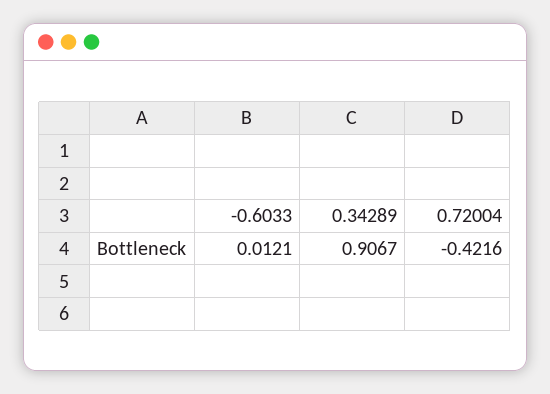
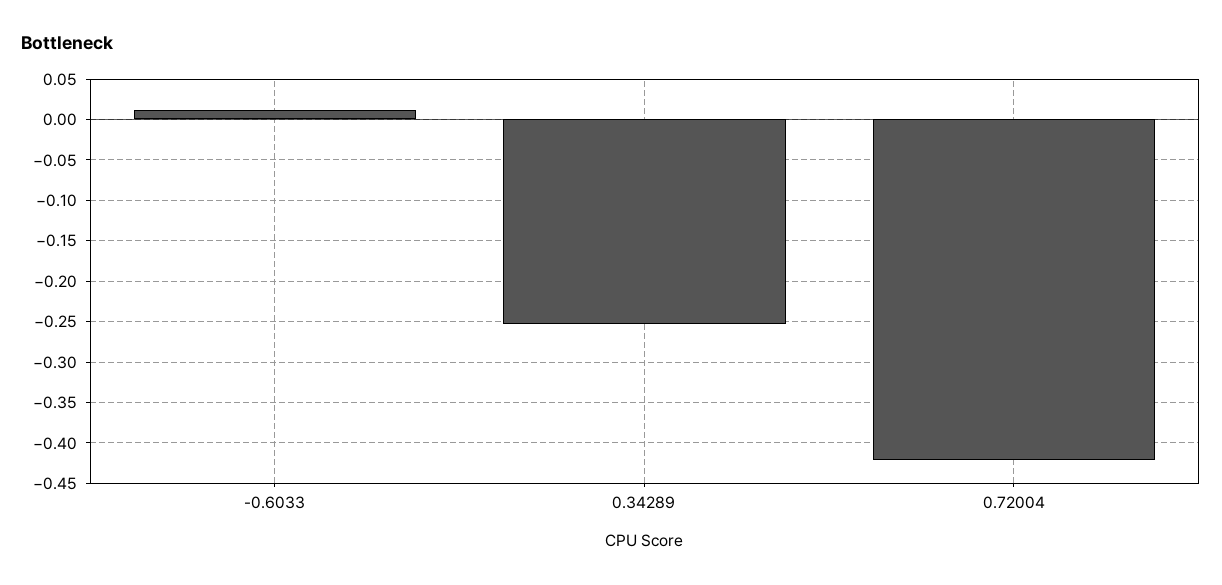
0.34289: 0.9067 -> -0.25

